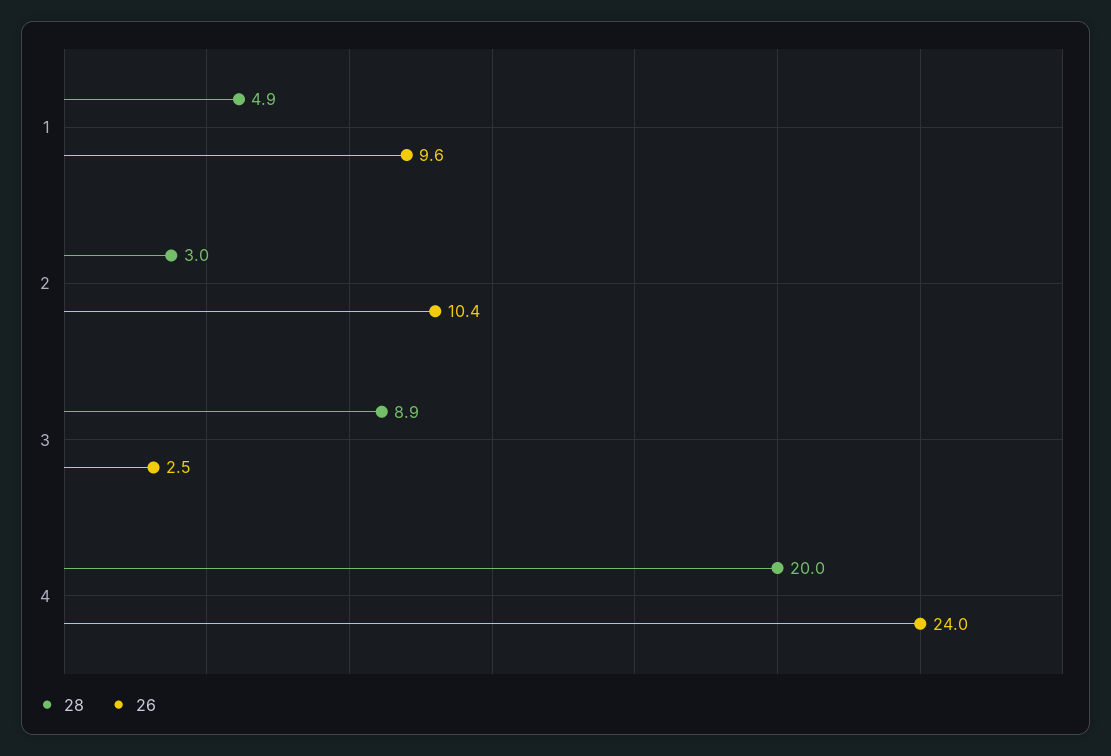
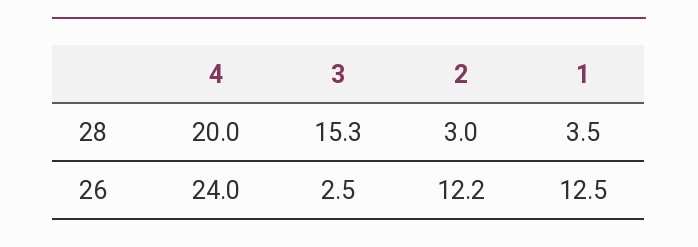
28, 1: 4.9 -> 3.5
26, 1: 9.6 -> 12.5
26, 2: 10.4 -> 12.2
28, 3: 8.9 -> 15.3

